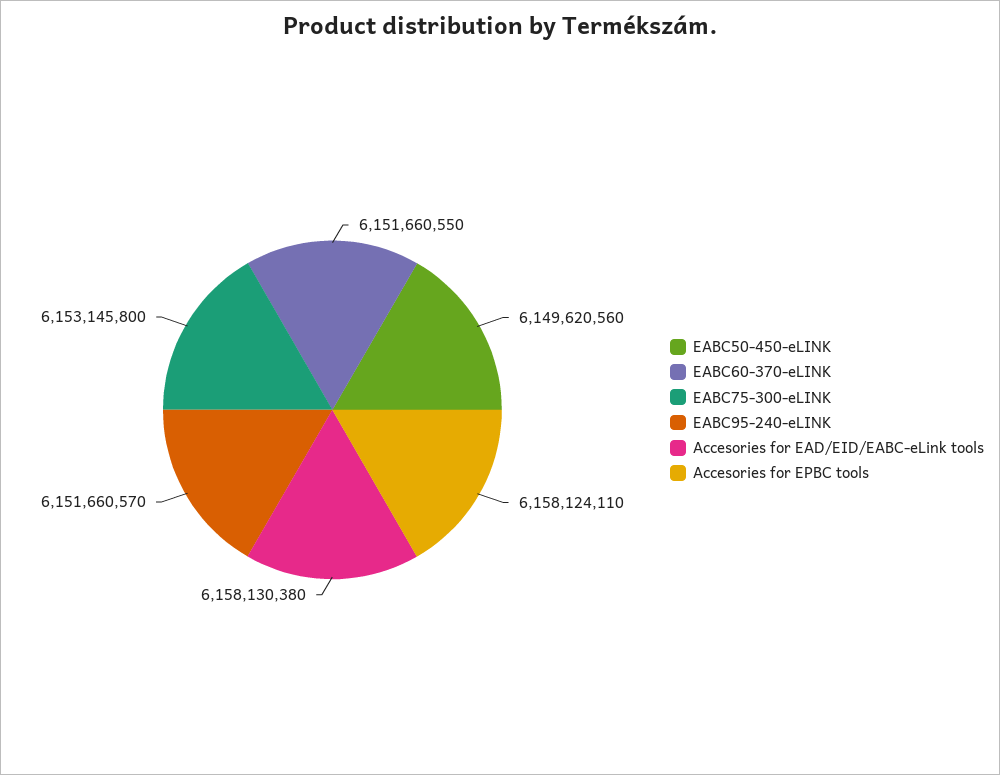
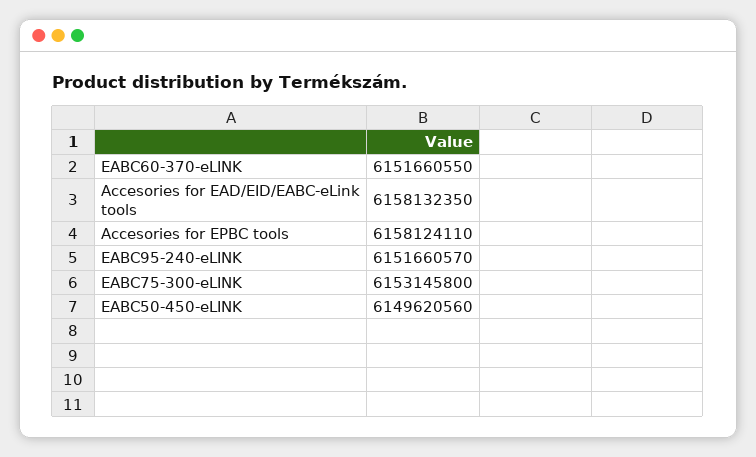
Accesories for EAD/EID/EABC-eLink tools: 6158130380 -> 6158132350

